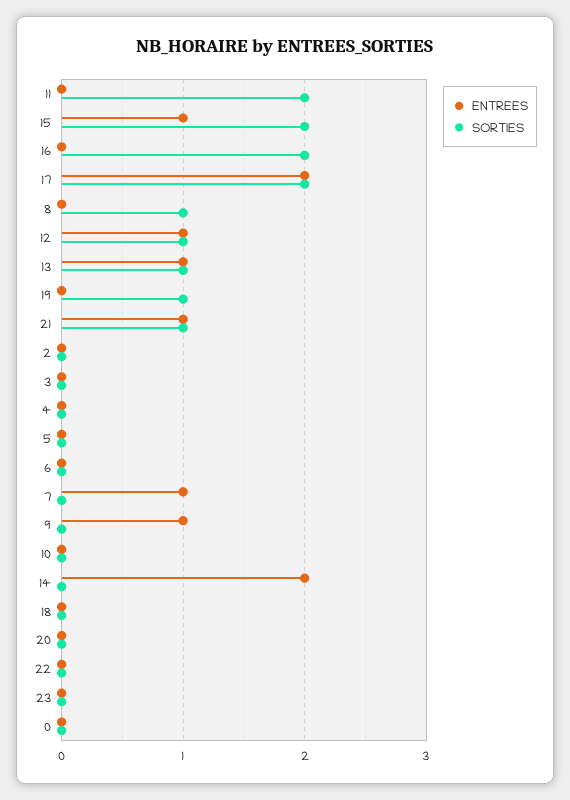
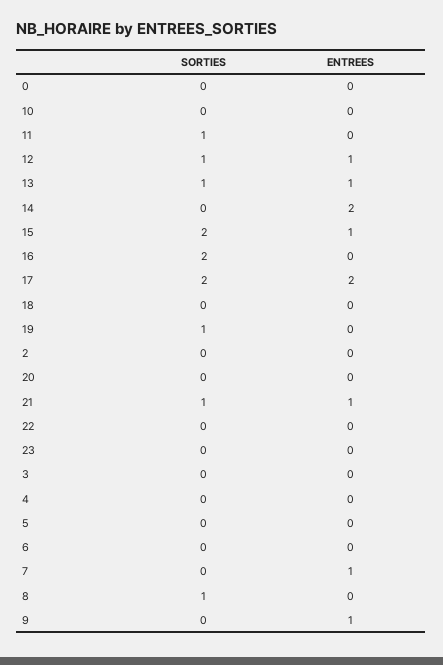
SORTIES, 11: 2 -> 1

